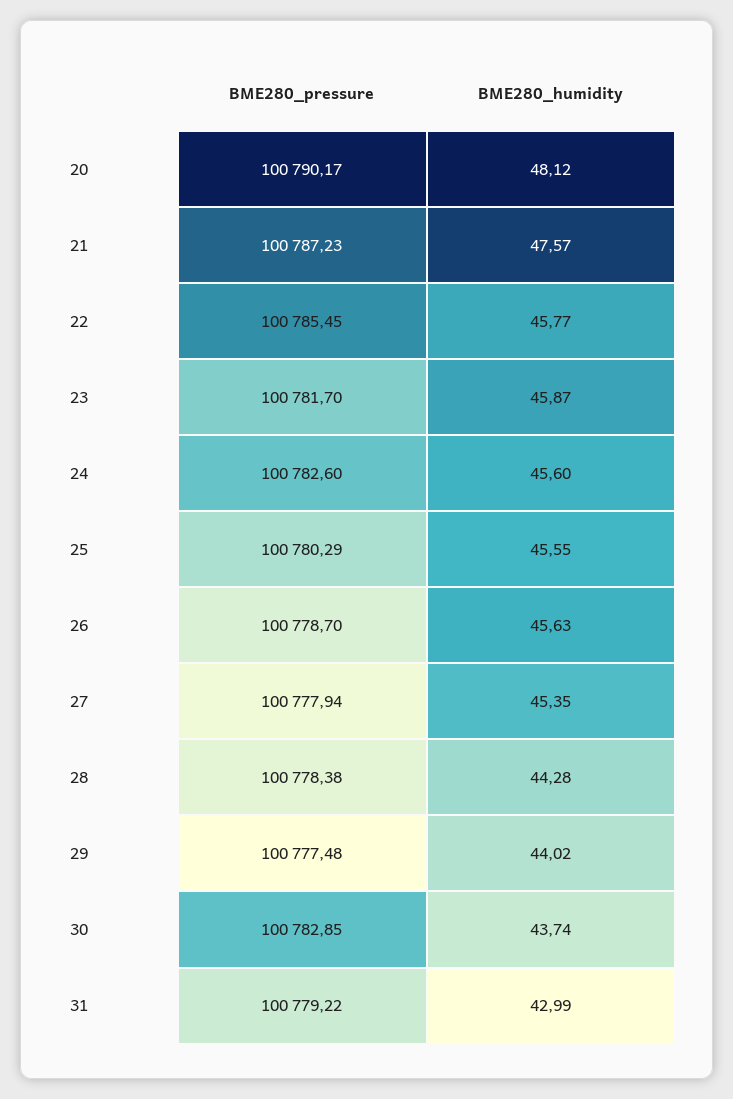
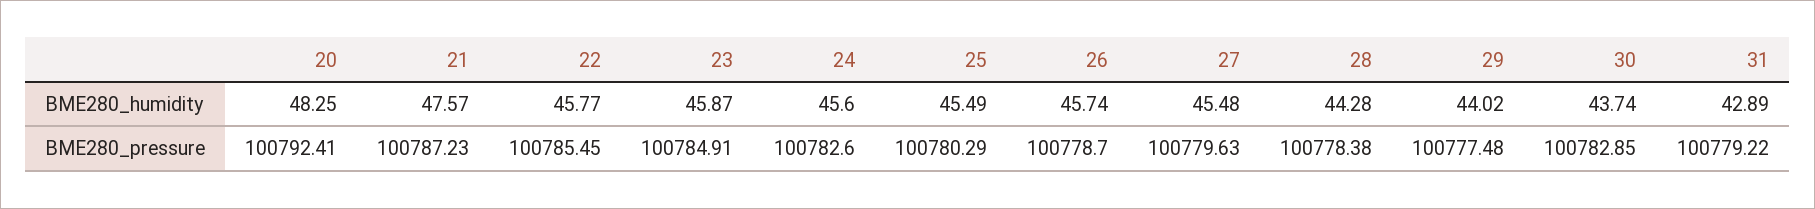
BME280_pressure, 20: 100790.17 -> 100792.41
BME280_humidity, 20: 48.12 -> 48.25
BME280_pressure, 23: 100781.7 -> 100784.91
BME280_humidity, 25: 45.55 -> 45.49
BME280_humidity, 26: 45.63 -> 45.74
BME280_pressure, 27: 100777.94 -> 100779.63
BME280_humidity, 27: 45.35 -> 45.48
BME280_humidity, 31: 42.99 -> 42.89

